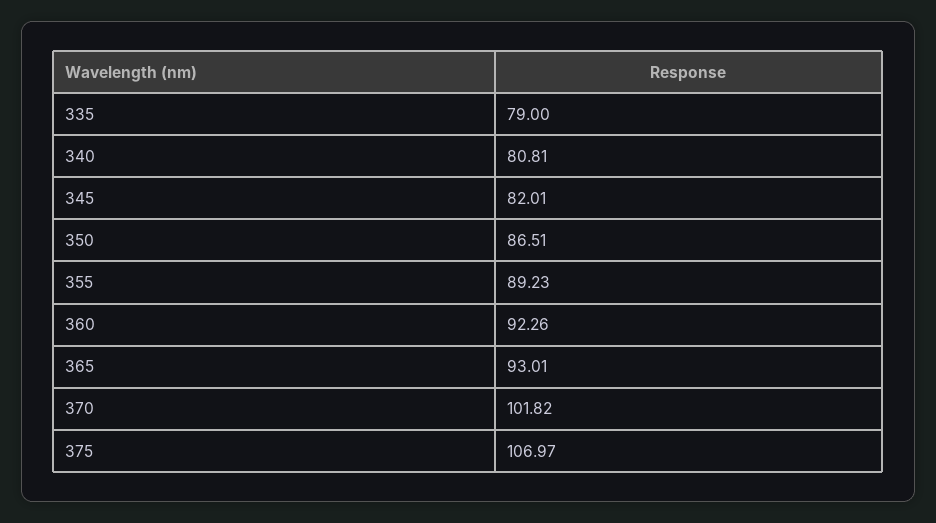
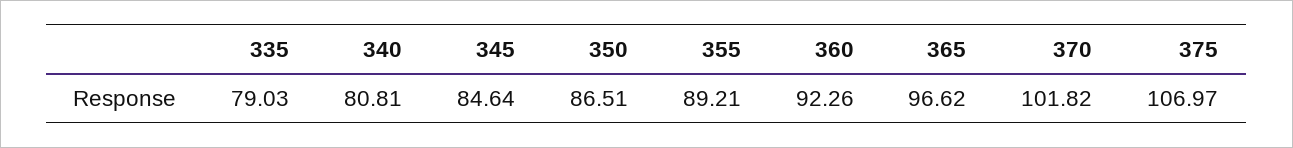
335: 79 -> 79.03
345: 82.01 -> 84.64
355: 89.23 -> 89.21
365: 93.01 -> 96.62

